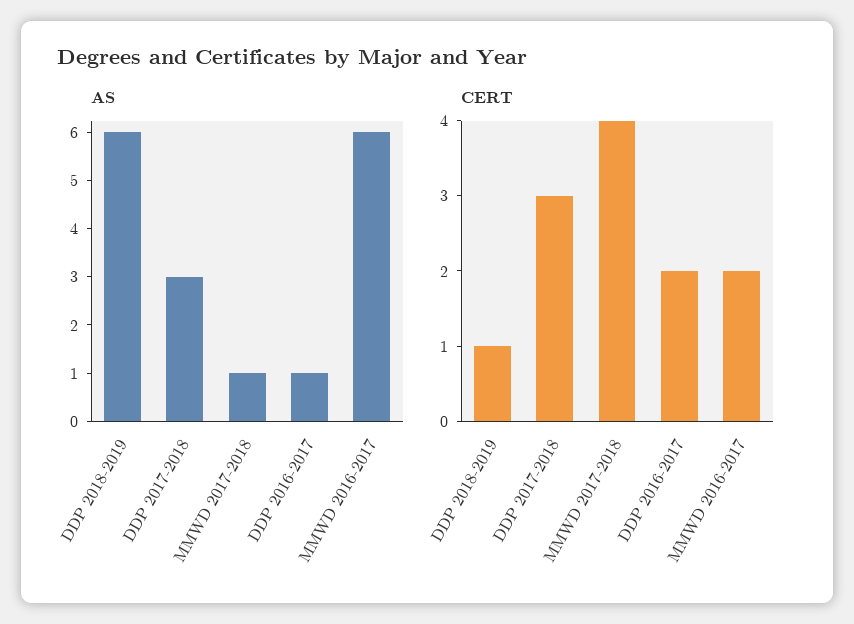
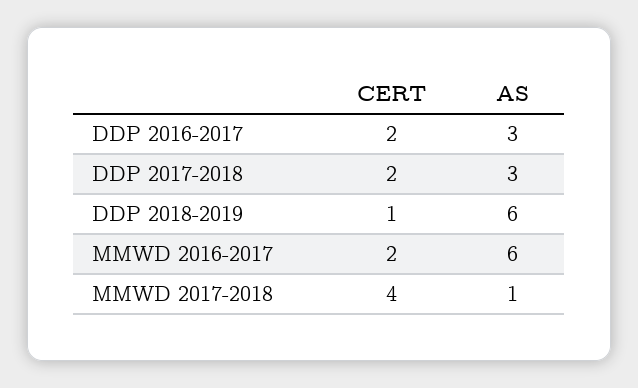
AS, DDP 2016-2017: 1 -> 3
CERT, DDP 2017-2018: 3 -> 2

